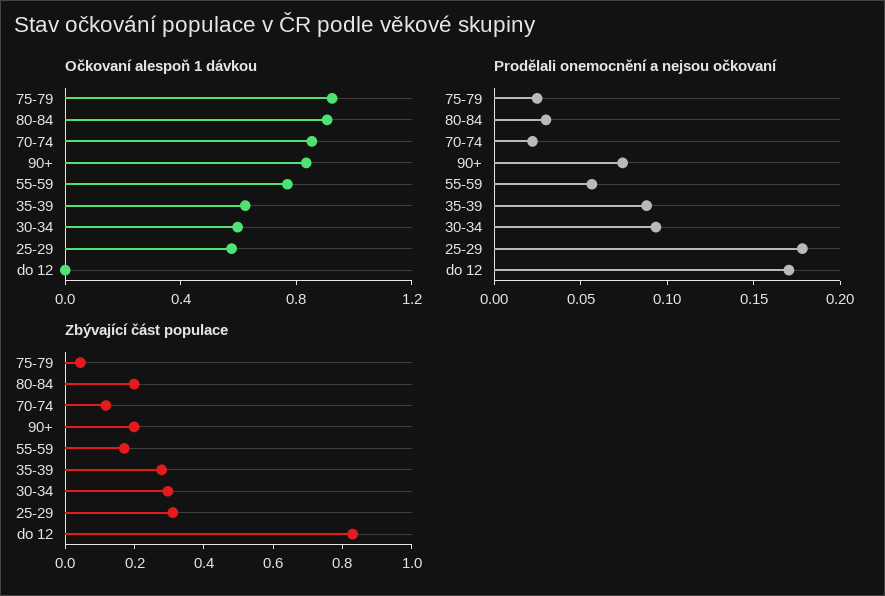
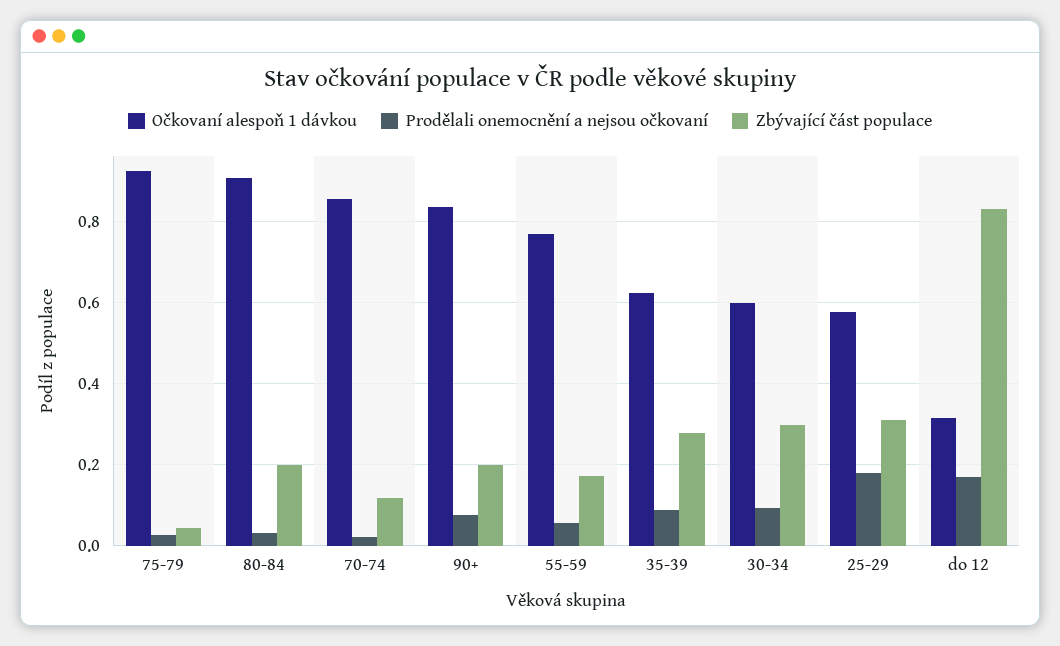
Očkovaní alespoň 1 dávkou, do 12: 0 -> 0.32

